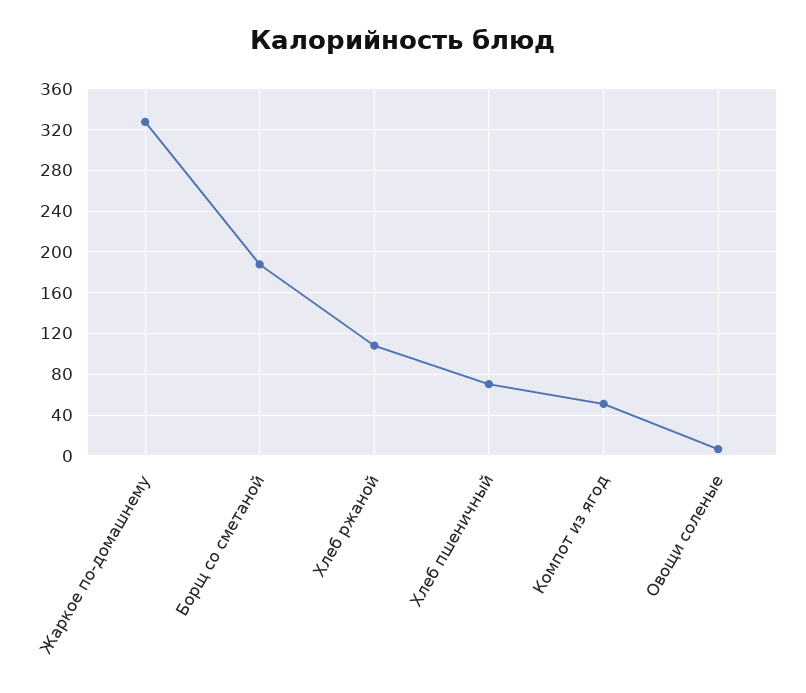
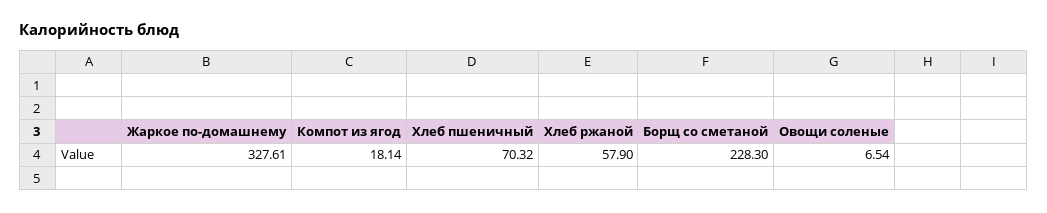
Борщ со сметаной: 190 -> 228.3
Хлеб ржаной: 110 -> 57.9
Компот из ягод: 50 -> 18.14

